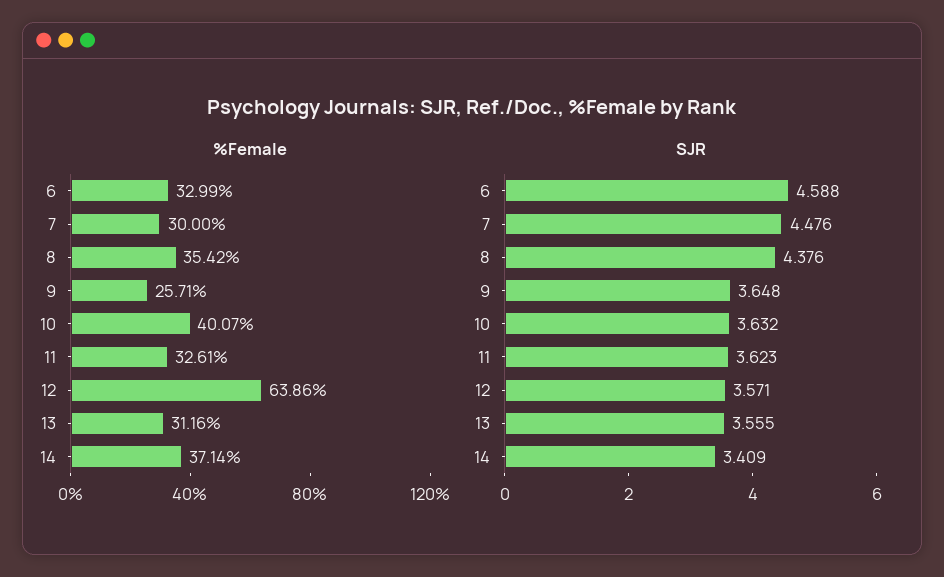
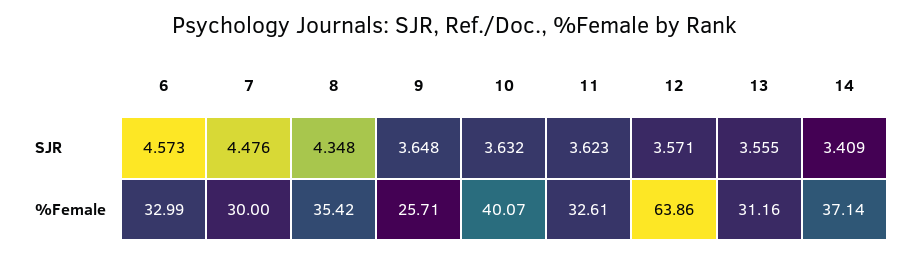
SJR, 6: 4.588 -> 4.573
SJR, 8: 4.376 -> 4.348

